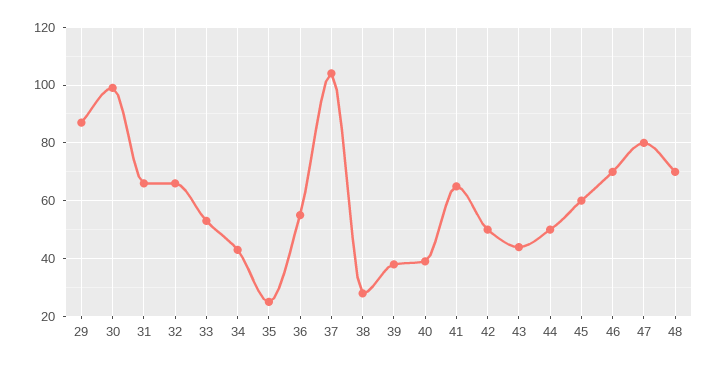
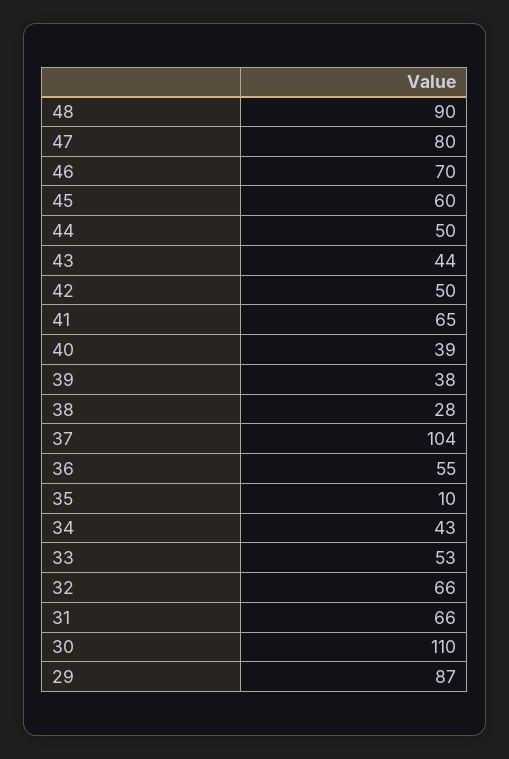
30: 100 -> 110
35: 25 -> 10
48: 70 -> 90

